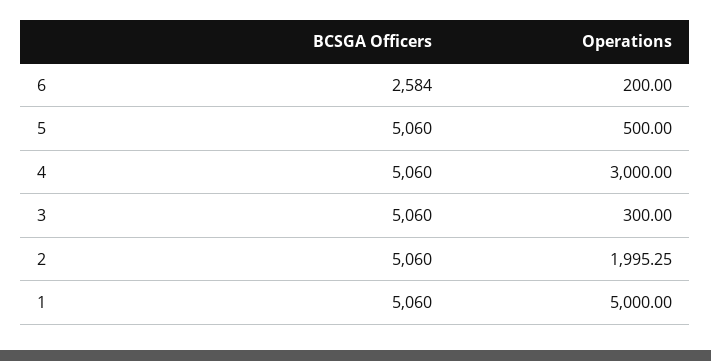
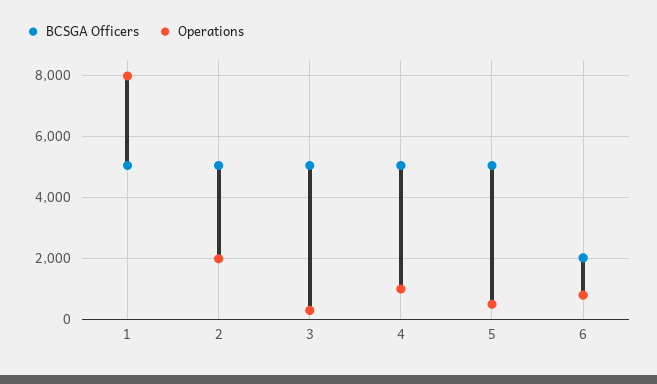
BCSGA Officers, 6: 2584 -> 2000
Operations, 6: 200 -> 800
Operations, 4: 3000 -> 1000
Operations, 1: 5000 -> 8000

